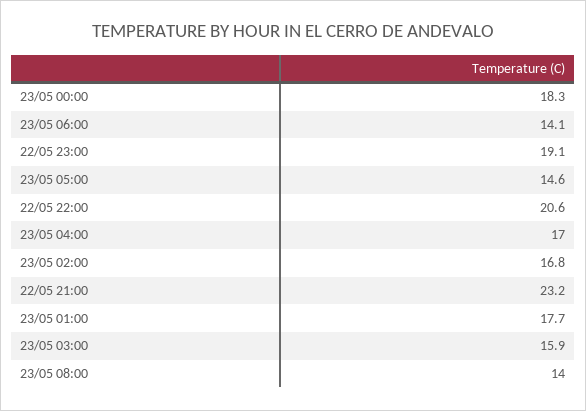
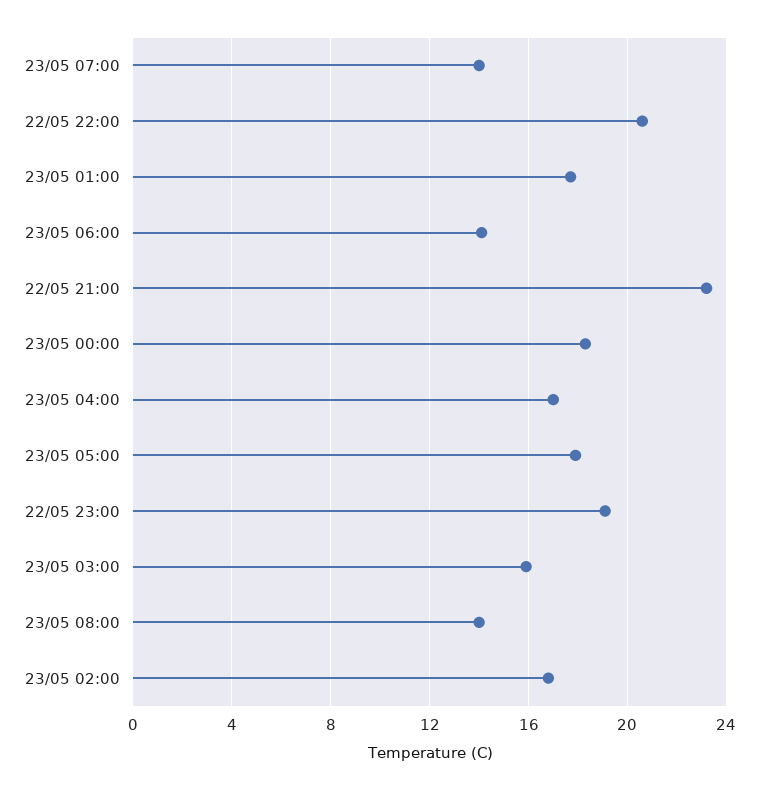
23/05 05:00: 14.6 -> 18
23/05 07:00: none -> 14

